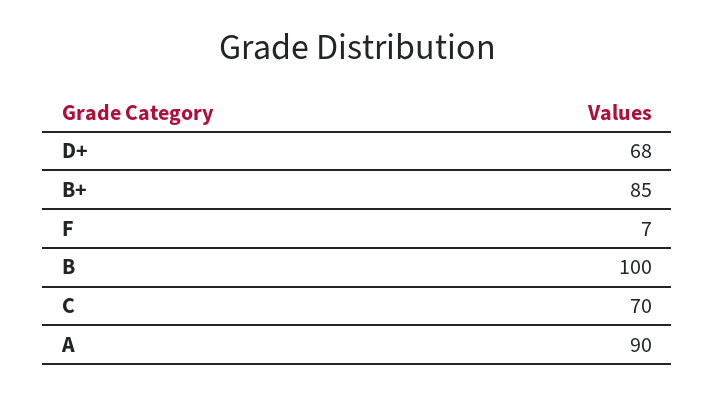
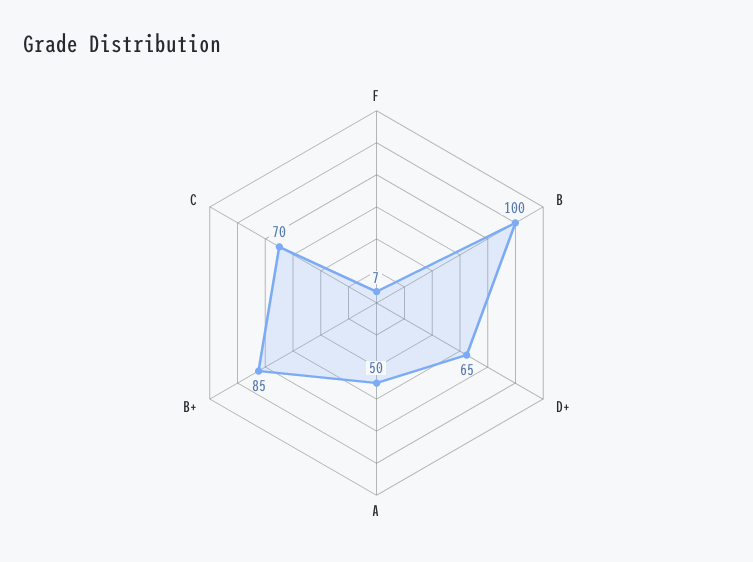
D+: 68 -> 65
A: 90 -> 50

